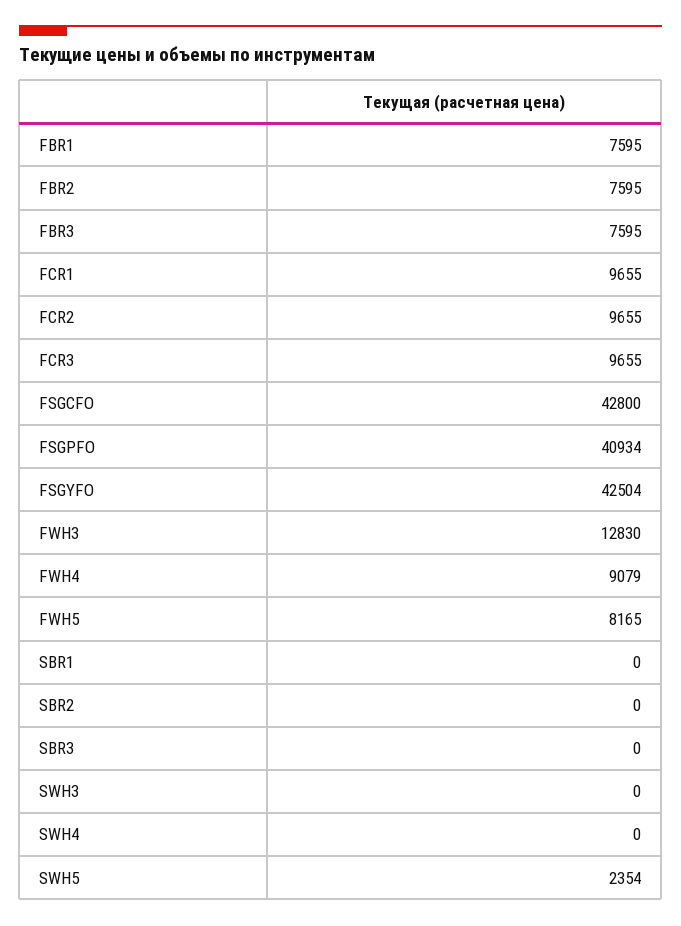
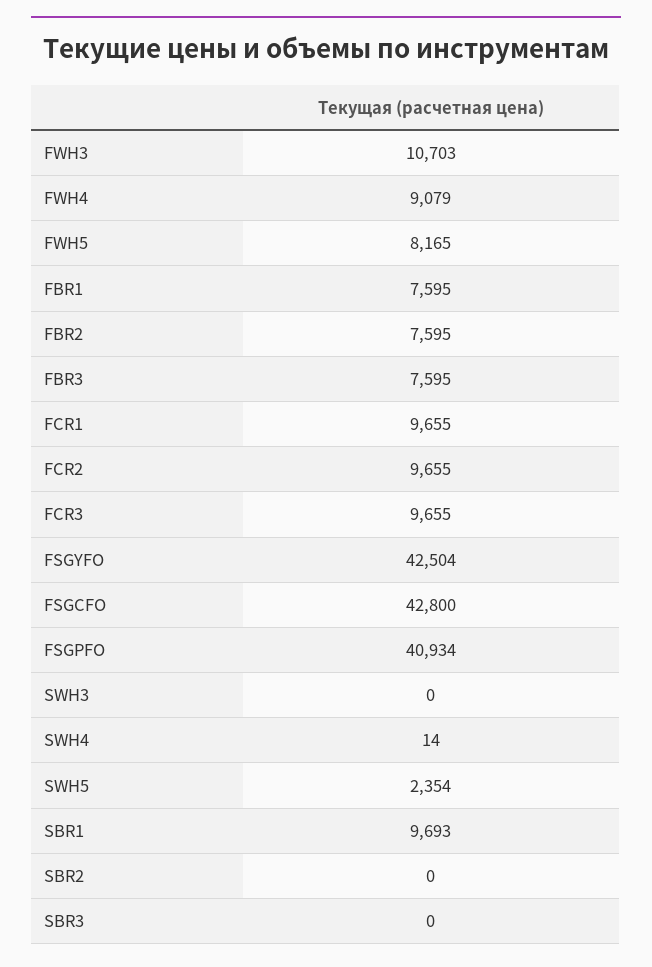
FWH3: 12830 -> 10703
SBR1: 0 -> 9693
SWH4: 0 -> 14

